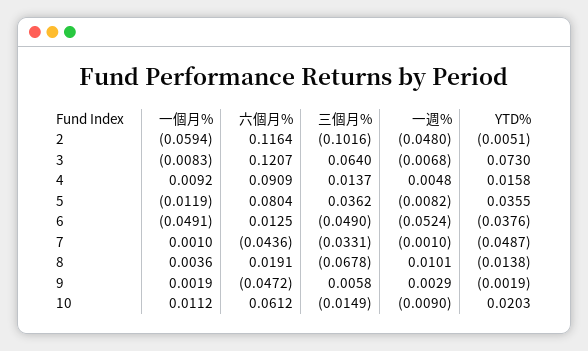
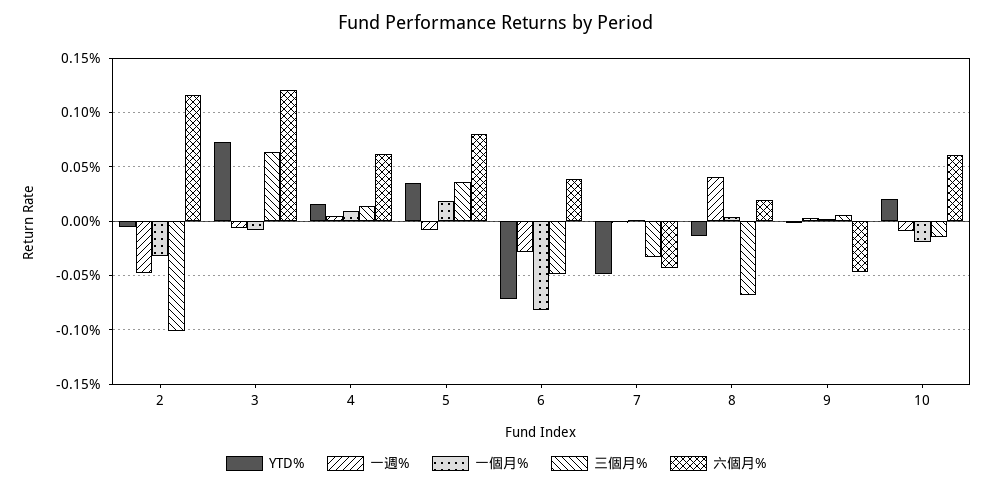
一個月%, 2: -0.0594 -> -0.03
六個月%, 4: 0.0909 -> 0.06
一個月%, 5: -0.0119 -> 0.02
一個月%, 6: -0.0491 -> -0.08
六個月%, 6: 0.0125 -> 0.04
一週%, 6: -0.0524 -> -0.03
YTD%, 6: -0.0376 -> -0.07
一週%, 8: 0.0101 -> 0.04
一個月%, 10: 0.0112 -> -0.02

